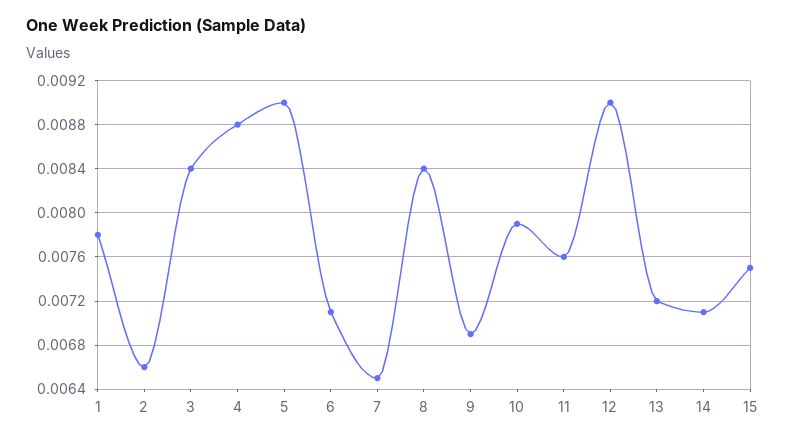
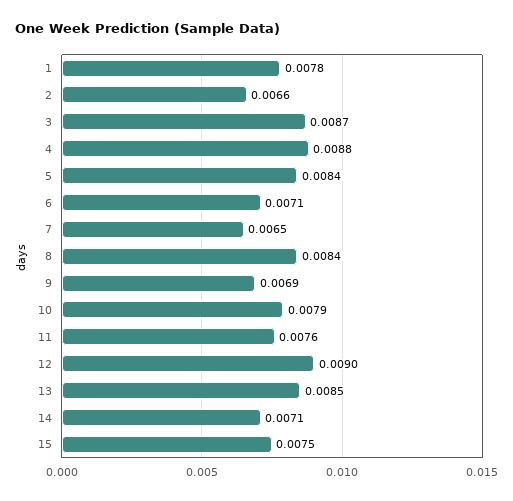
3: 0.0084 -> 0.0087
5: 0.009 -> 0.0084
13: 0.0072 -> 0.0085

